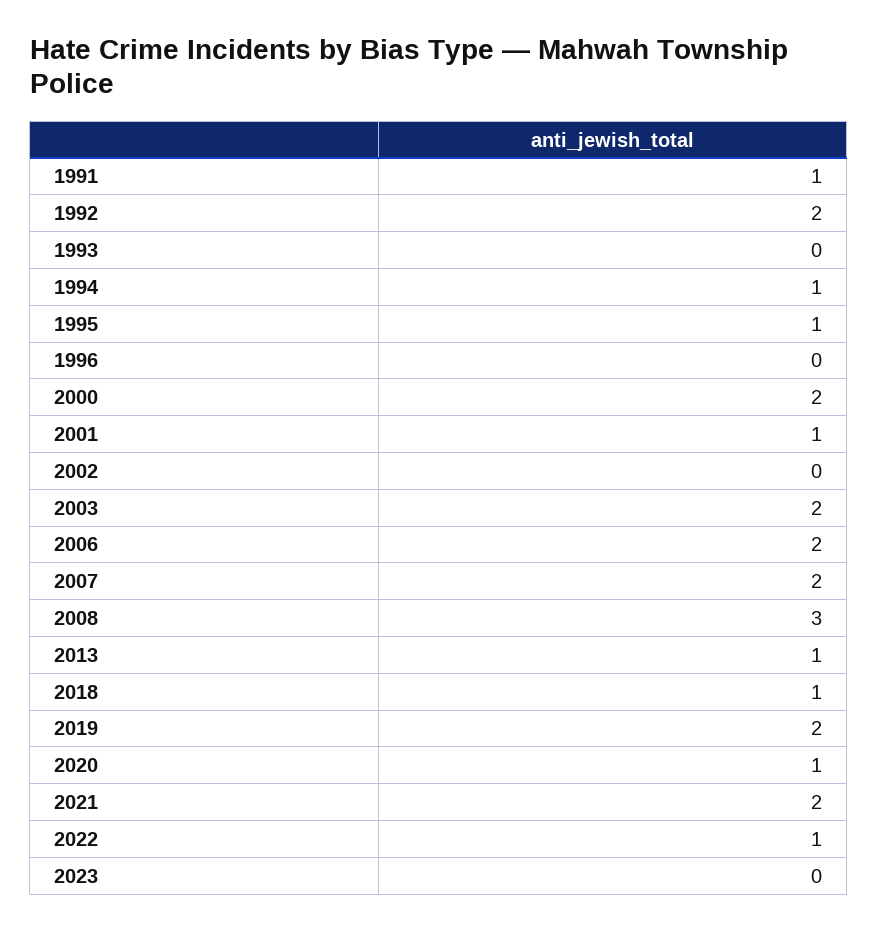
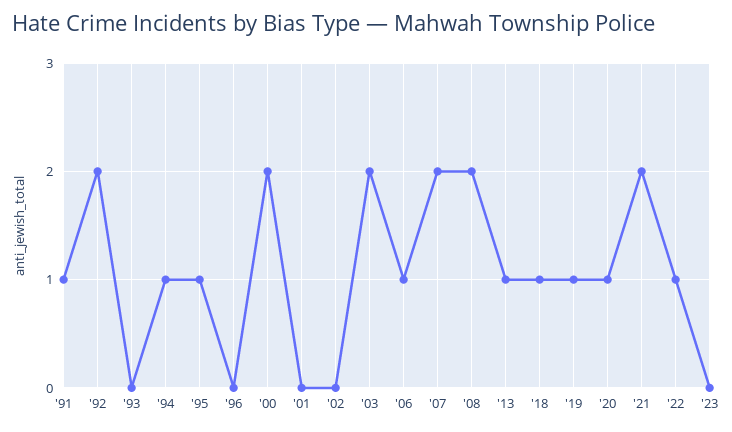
2001: 1 -> 0
2006: 2 -> 1
2008: 3 -> 2
2019: 2 -> 1

